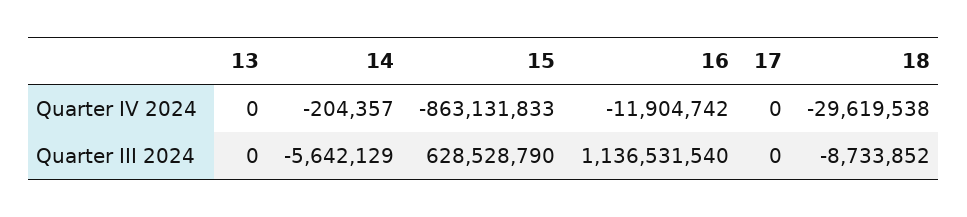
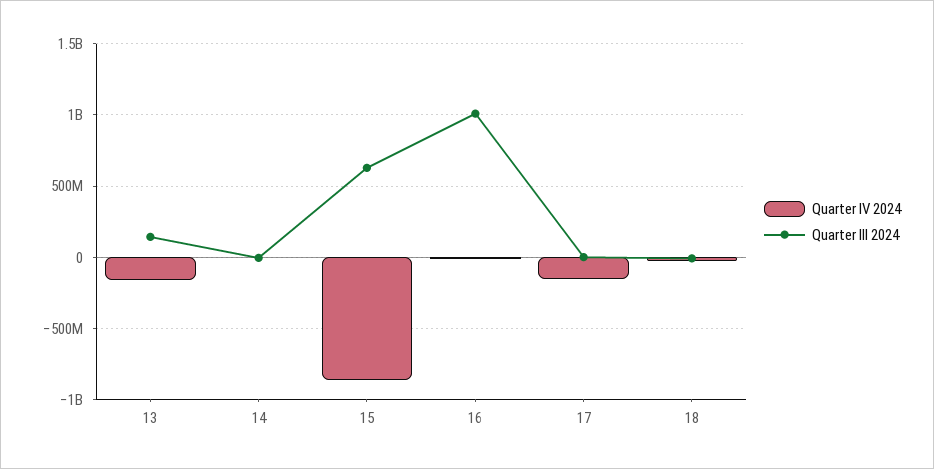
Quarter IV 2024, 13: 0 -> -150000000
Quarter IV 2024, 17: 0 -> -150000000
Quarter III 2024, 13: 0 -> 150000000
Quarter III 2024, 16: 1136531540 -> 1000000000

